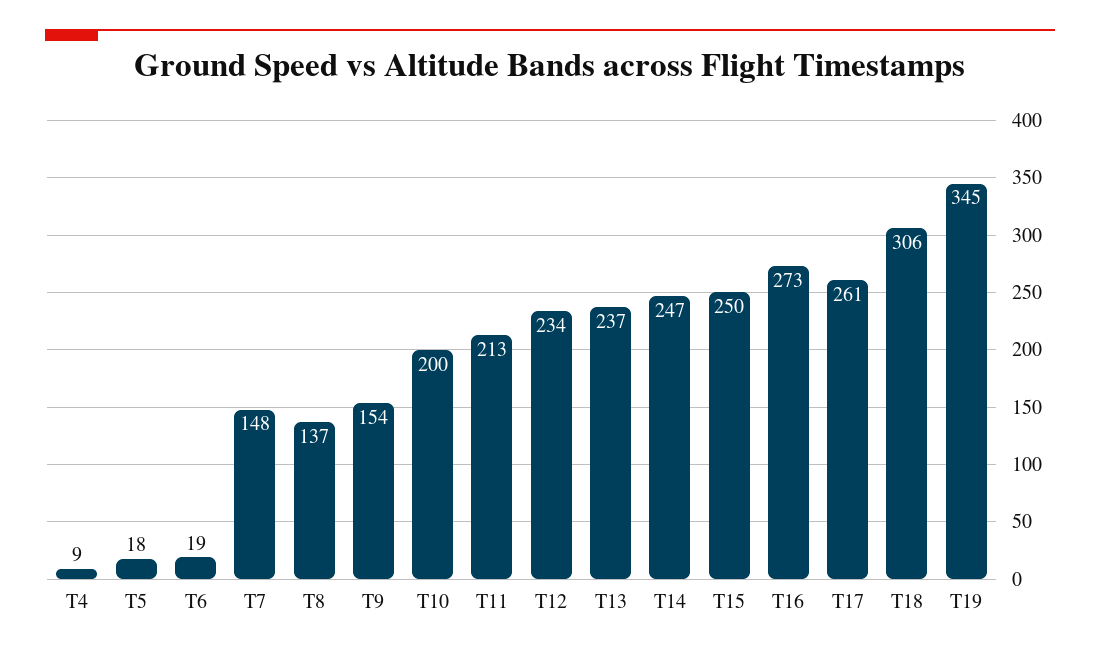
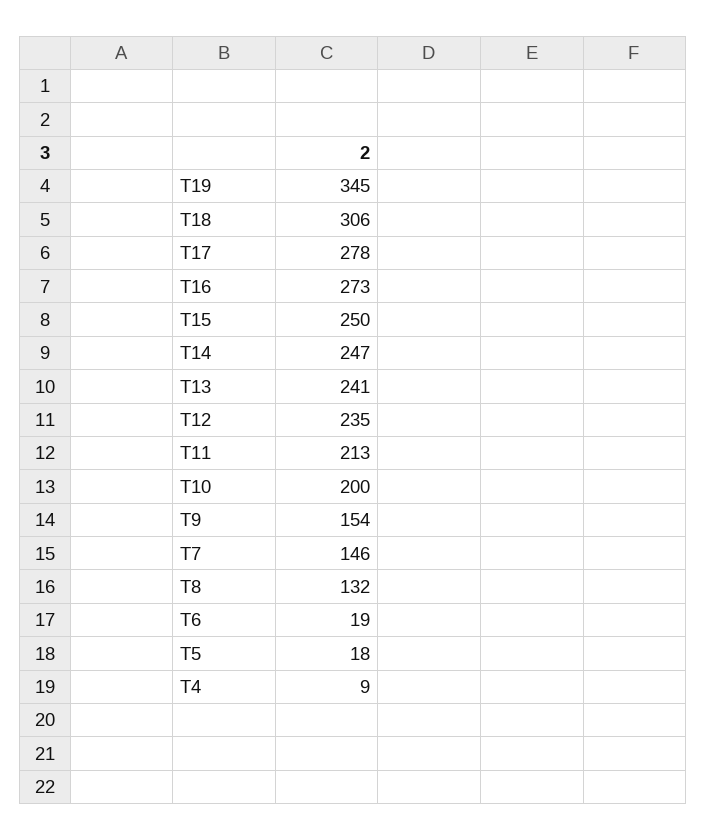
T7: 148 -> 146
T8: 137 -> 132
T12: 234 -> 235
T13: 237 -> 241
T17: 261 -> 278

